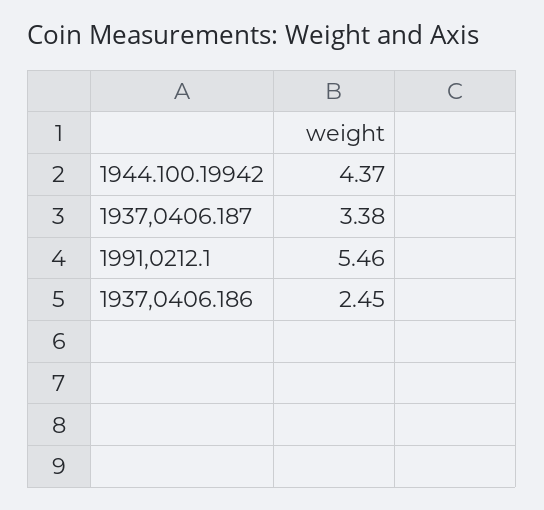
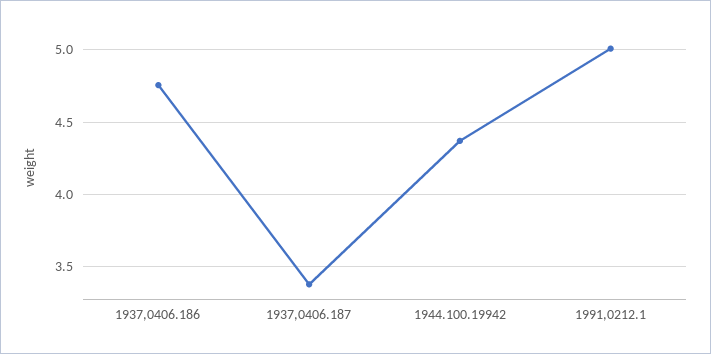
1991,0212.1: 5.46 -> 5
1937,0406.186: 2.45 -> 4.75

